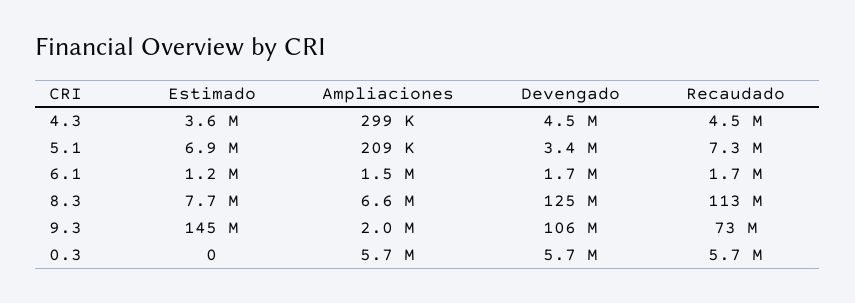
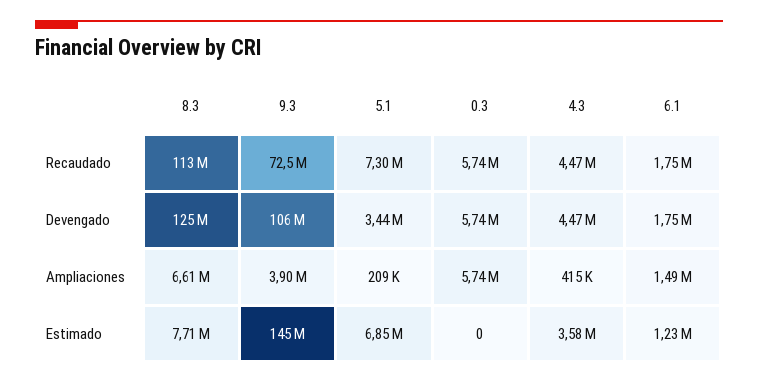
Ampliaciones, 4.3: 299000 -> 415000
Ampliaciones, 9.3: 2000000 -> 3900000

